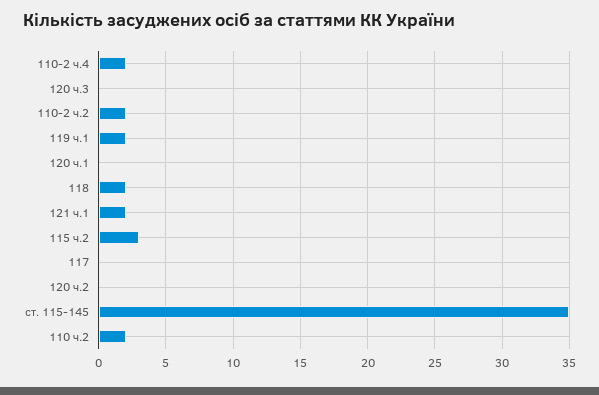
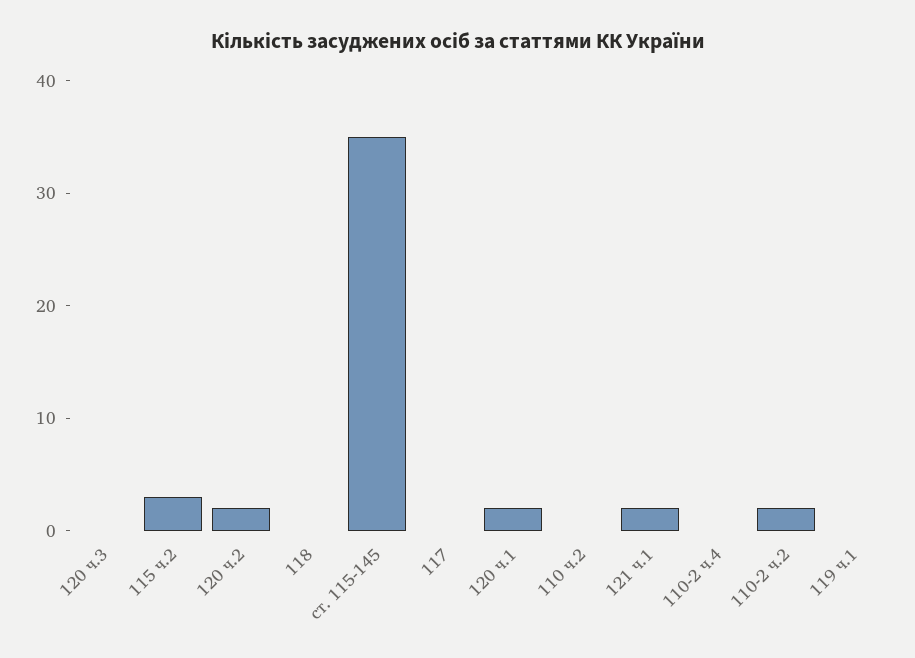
110-2 ч.4: 2 -> 0
119 ч.1: 2 -> 0
120 ч.1: 0 -> 2
118: 2 -> 0
120 ч.2: 0 -> 2
110 ч.2: 2 -> 0

